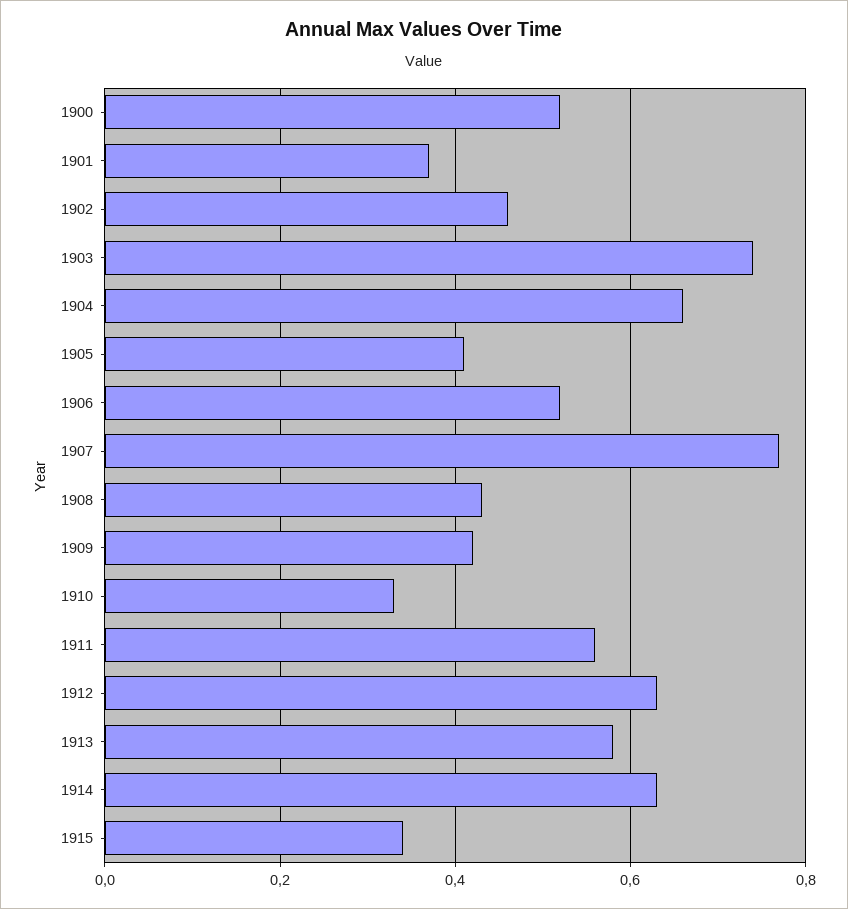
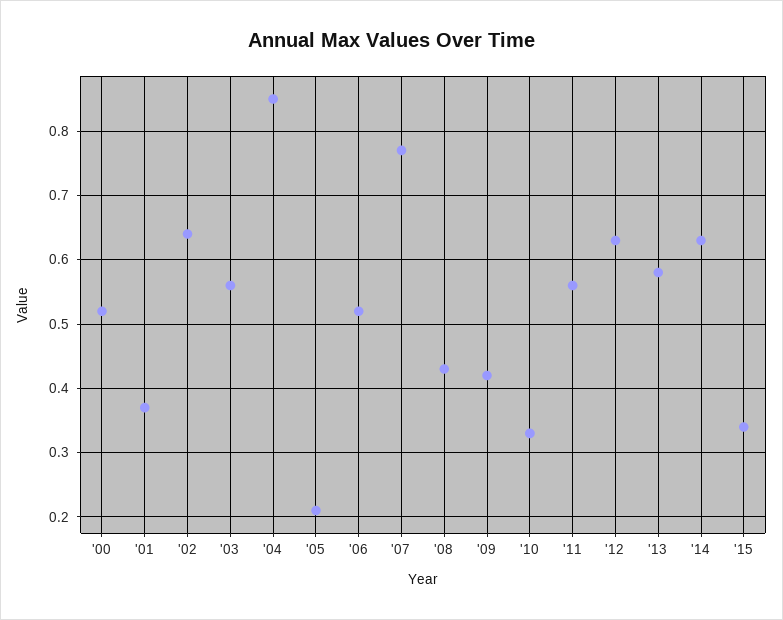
1902: 0.45 -> 0.64
1903: 0.75 -> 0.56
1904: 0.65 -> 0.85
1905: 0.4 -> 0.21

